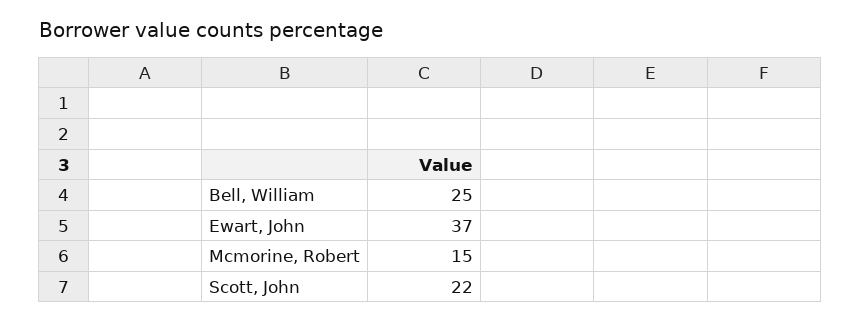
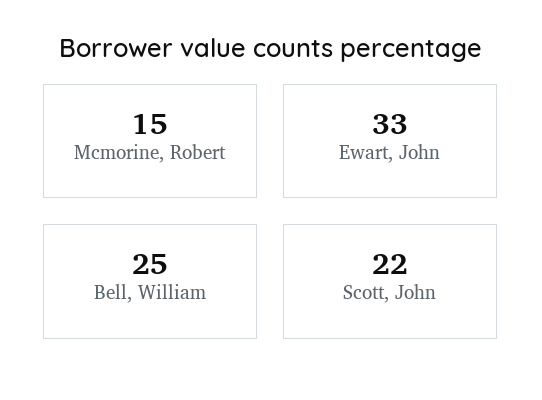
Ewart, John: 37 -> 33

